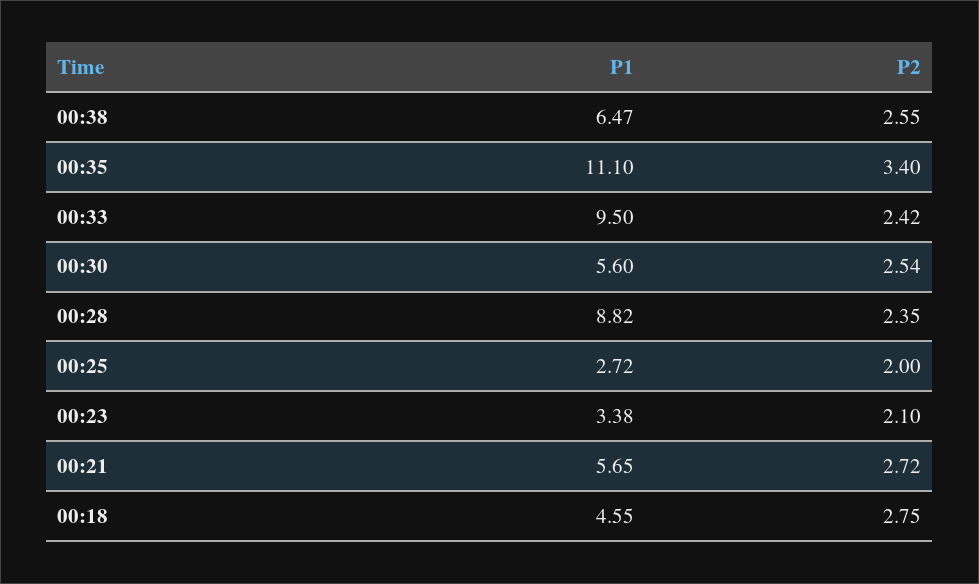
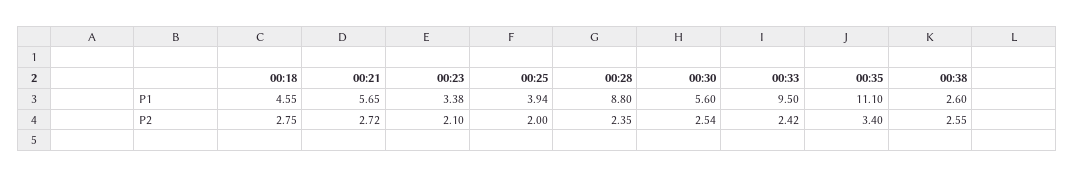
P1, 00:38: 6.47 -> 2.6
P1, 00:28: 8.82 -> 8.8
P1, 00:25: 2.72 -> 3.94

